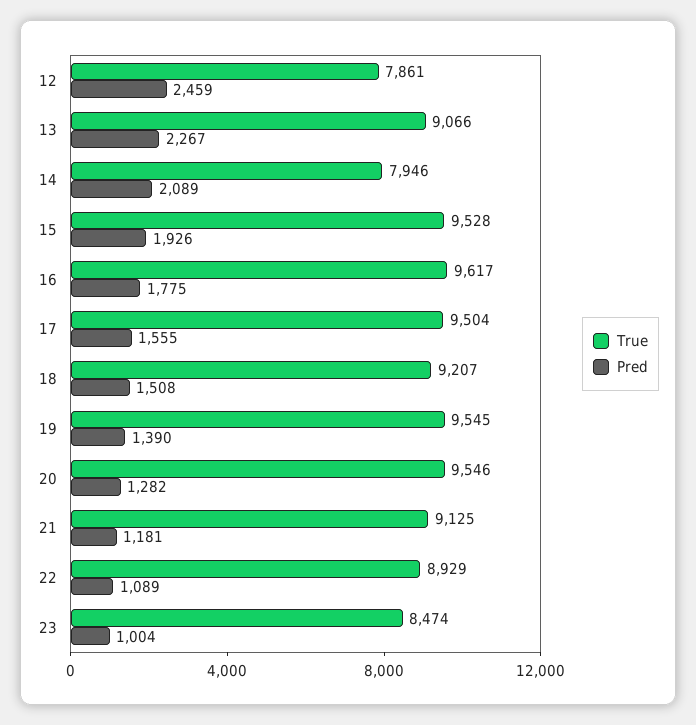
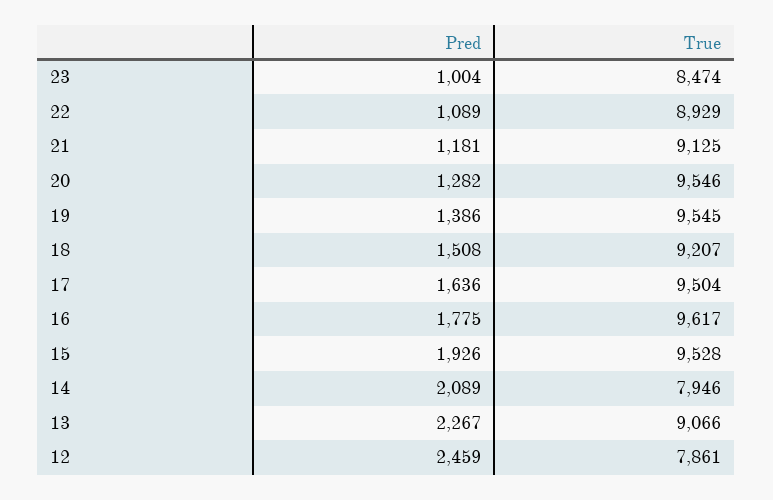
Pred, 17: 1555 -> 1636
Pred, 19: 1390 -> 1386

